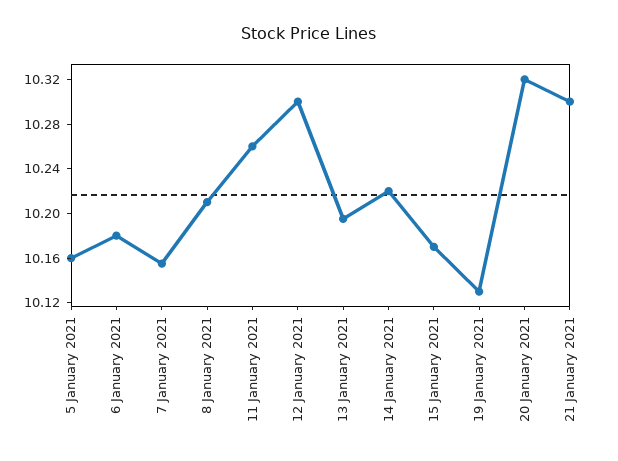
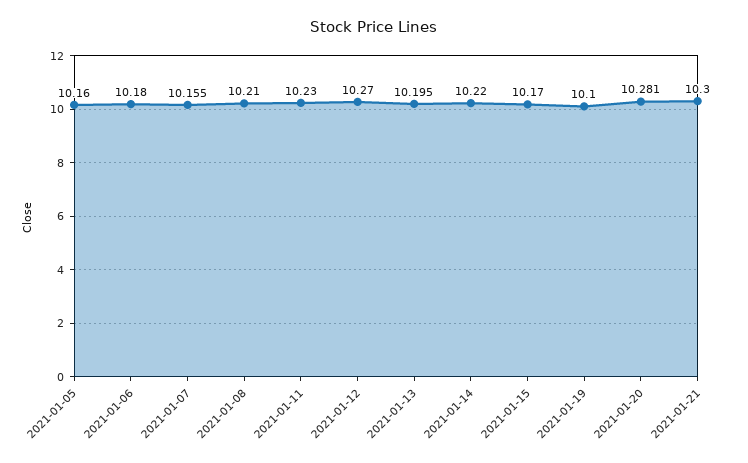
11 January 2021: 10.26 -> 10.23
12 January 2021: 10.3 -> 10.27
19 January 2021: 10.13 -> 10.1
20 January 2021: 10.32 -> 10.281

